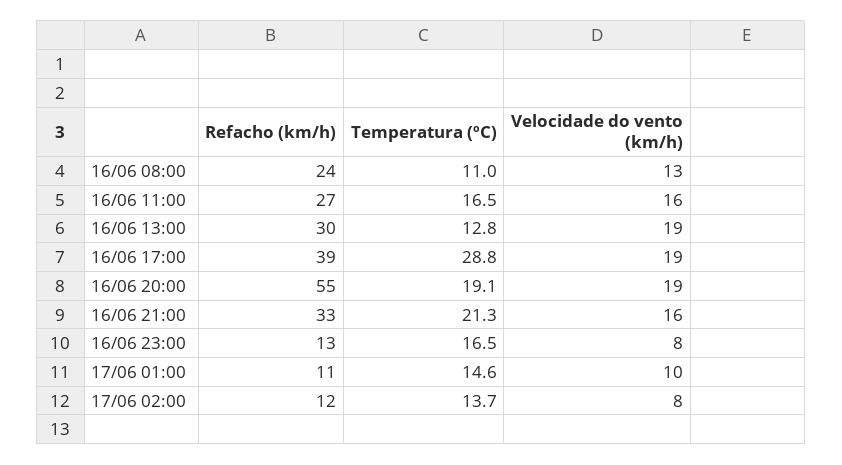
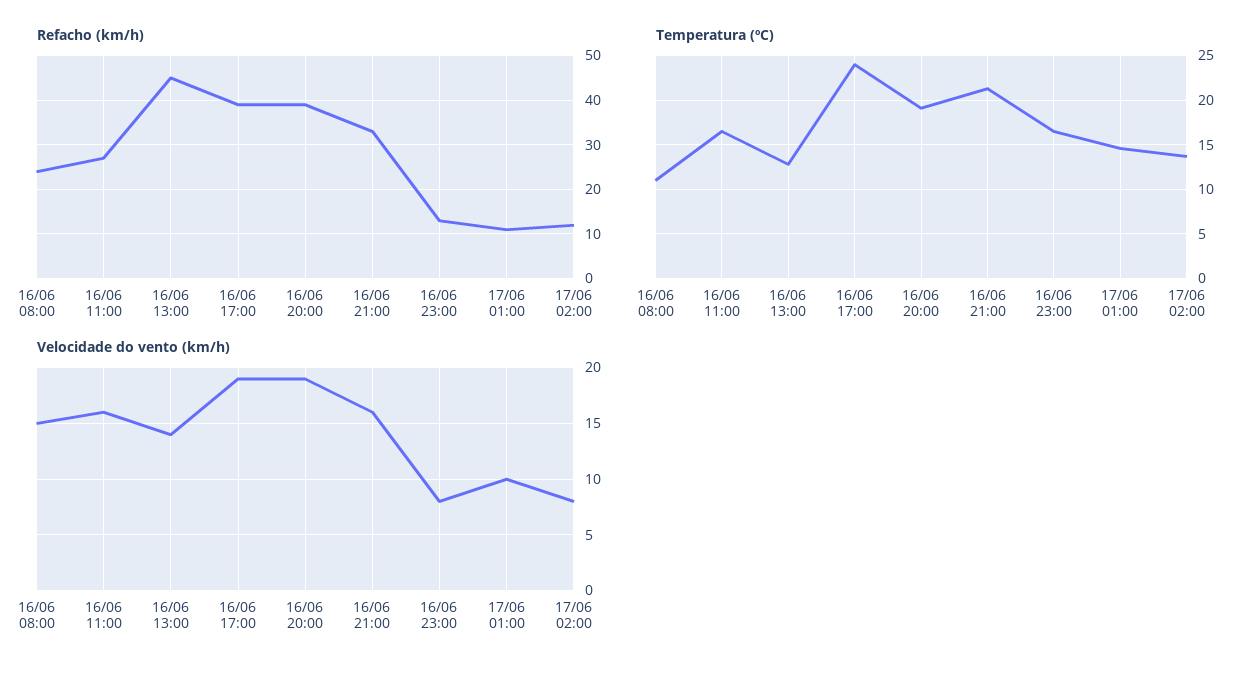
Velocidade do vento (km/h), 16/06 08:00: 13 -> 15
Refacho (km/h), 16/06 13:00: 30 -> 45
Velocidade do vento (km/h), 16/06 13:00: 19 -> 14
Temperatura (ºC), 16/06 17:00: 28.8 -> 24
Refacho (km/h), 16/06 20:00: 55 -> 40

